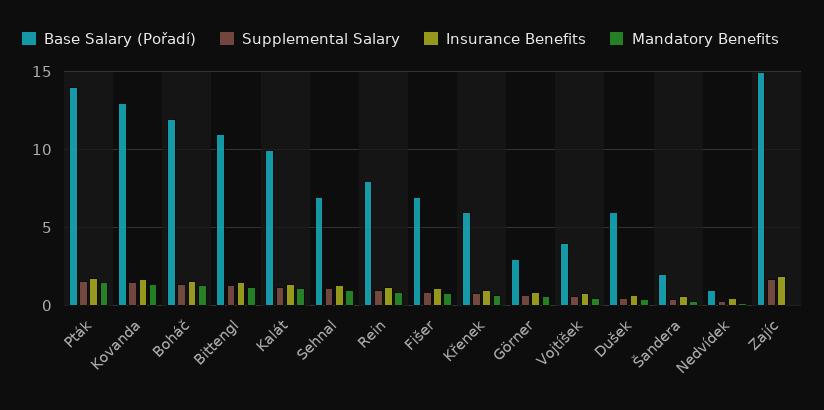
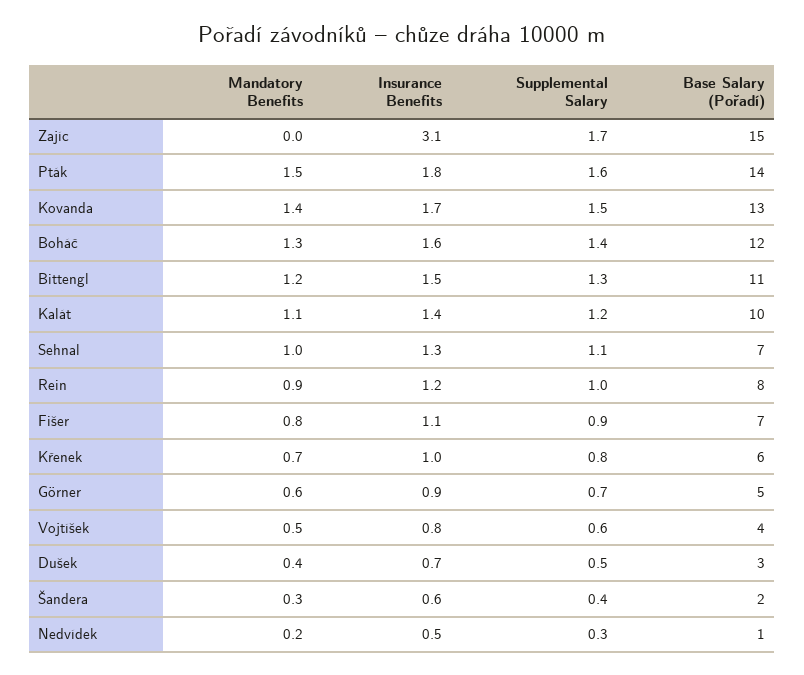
Base Salary (Pořadí), Görner: 3 -> 5
Base Salary (Pořadí), Dušek: 6 -> 3
Insurance Benefits, Zajíc: 2 -> 3.1

